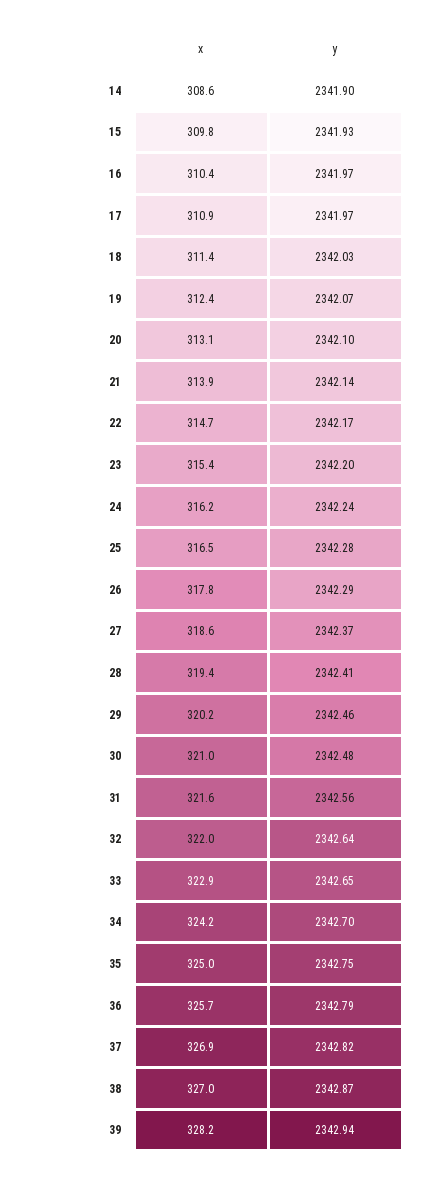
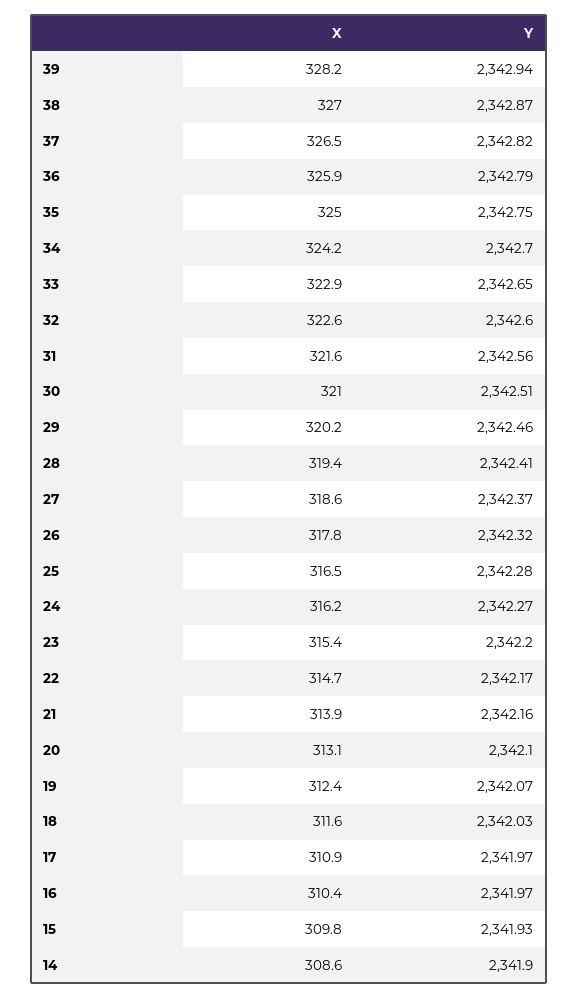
x, 18: 311.4 -> 311.6
y, 21: 2342.14 -> 2342.16
y, 24: 2342.24 -> 2342.27
y, 26: 2342.29 -> 2342.32
y, 30: 2342.48 -> 2342.51
x, 32: 322 -> 322.6
y, 32: 2342.64 -> 2342.6
x, 36: 325.7 -> 325.9
x, 37: 326.9 -> 326.5

